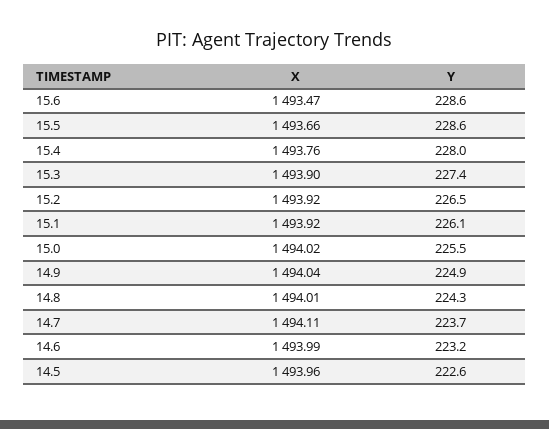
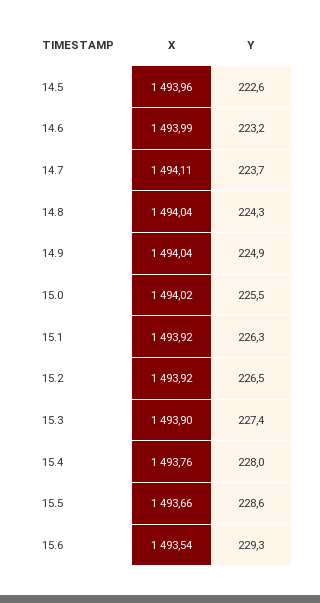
X, 15.6: 1493.47 -> 1493.54
Y, 15.6: 228.6 -> 229.3
Y, 15.1: 226.1 -> 226.3
X, 14.8: 1494.01 -> 1494.04

